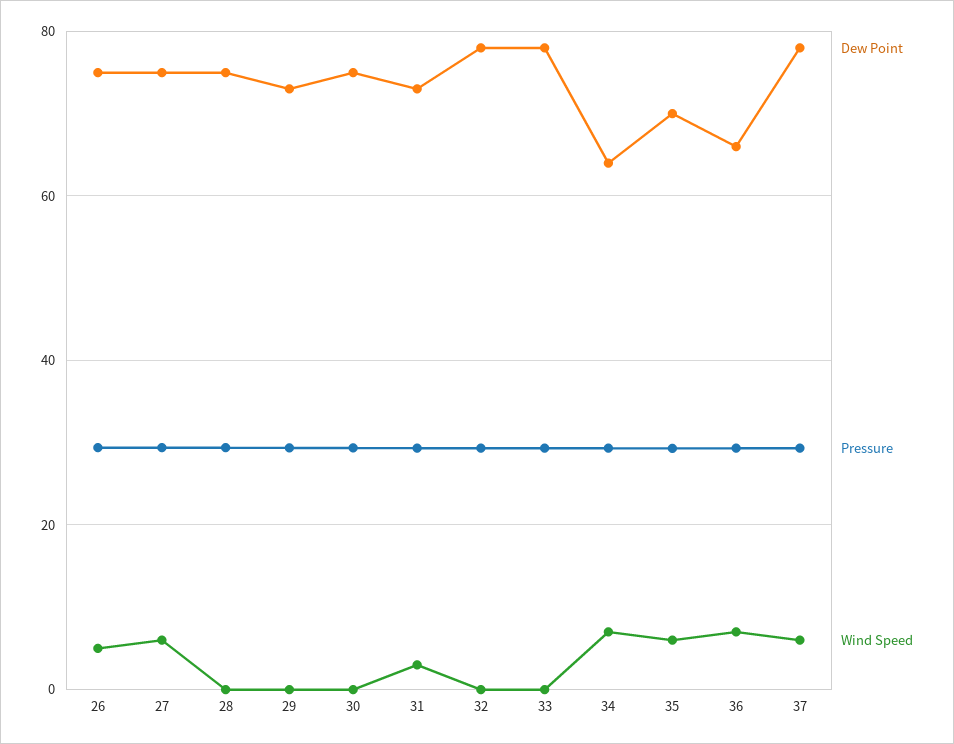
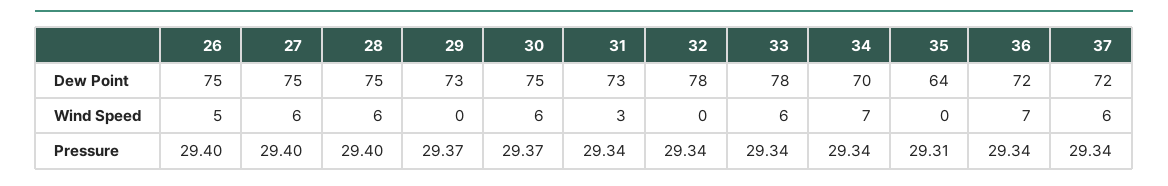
Wind Speed, 28: 0 -> 6
Wind Speed, 30: 0 -> 6
Wind Speed, 33: 0 -> 6
Dew Point, 34: 64 -> 70
Dew Point, 35: 70 -> 64
Wind Speed, 35: 6 -> 0
Dew Point, 36: 66 -> 72
Dew Point, 37: 78 -> 72

